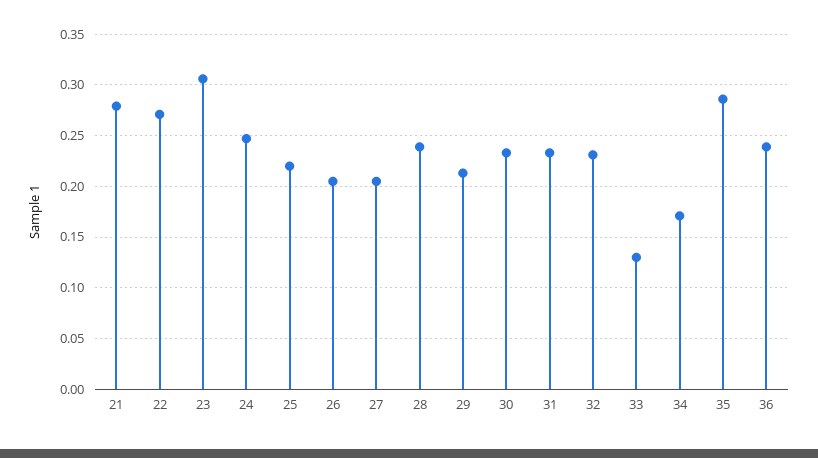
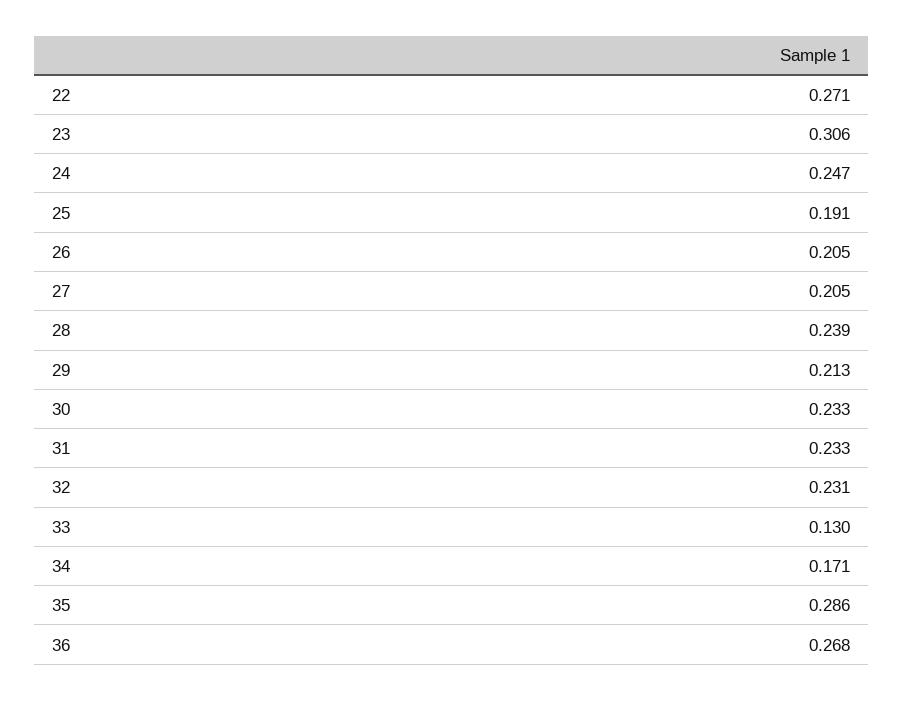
21: 0.28 -> none
25: 0.22 -> 0.191
36: 0.24 -> 0.268

